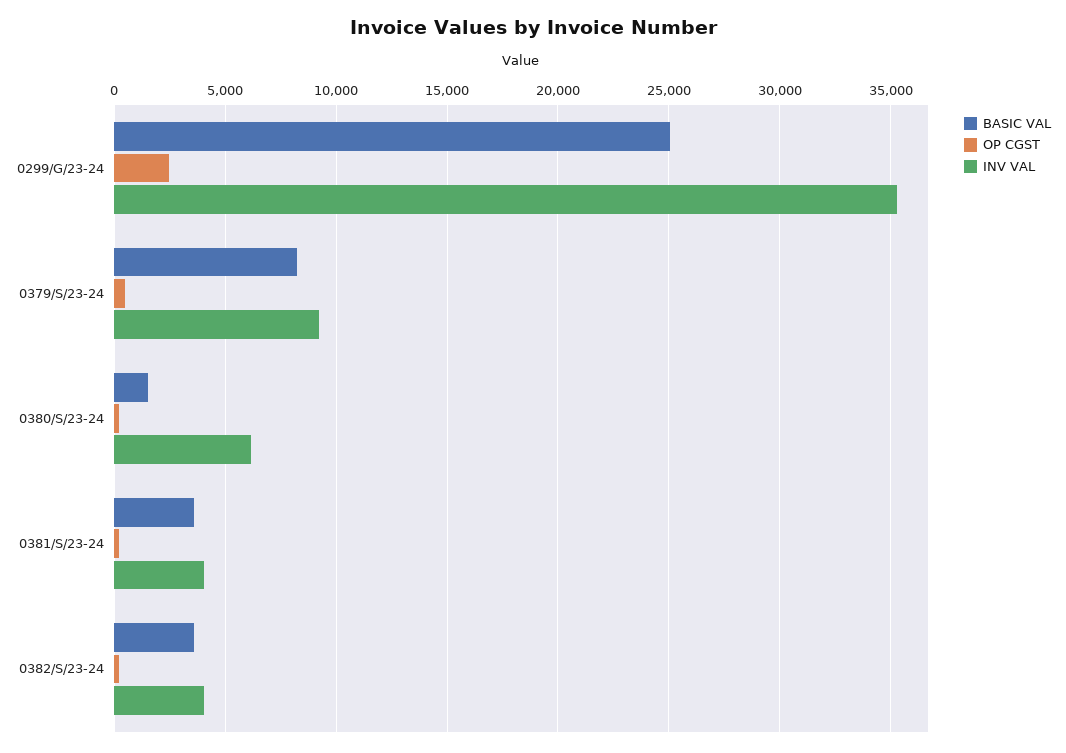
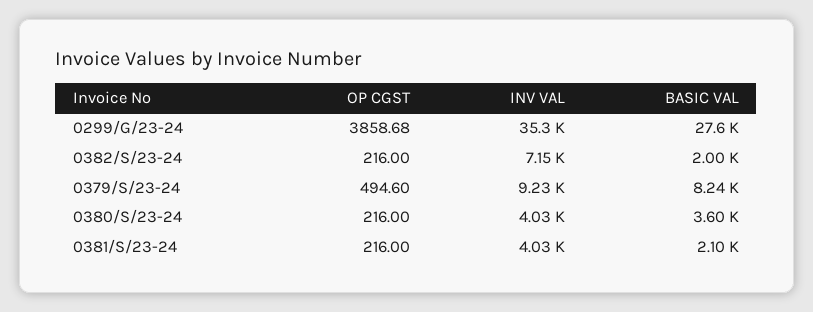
BASIC VAL, 0299/G/23-24: 25000 -> 27600
OP CGST, 0299/G/23-24: 2500 -> 3858.68
BASIC VAL, 0380/S/23-24: 1500 -> 3600
INV VAL, 0380/S/23-24: 6000 -> 4030
BASIC VAL, 0381/S/23-24: 3500 -> 2100
BASIC VAL, 0382/S/23-24: 3500 -> 2000
INV VAL, 0382/S/23-24: 4000 -> 7150

